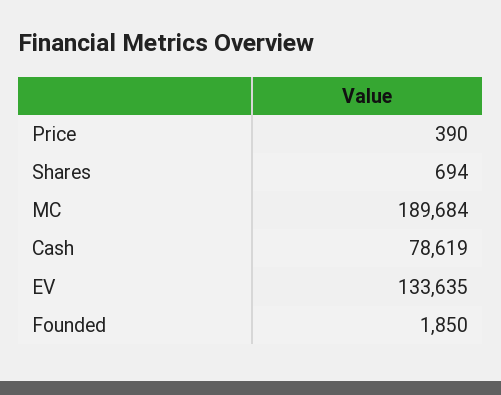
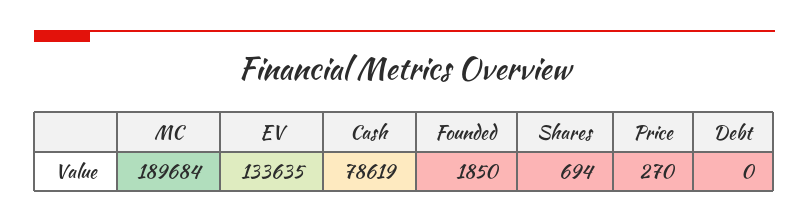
Price: 390 -> 270
Debt: none -> 0

